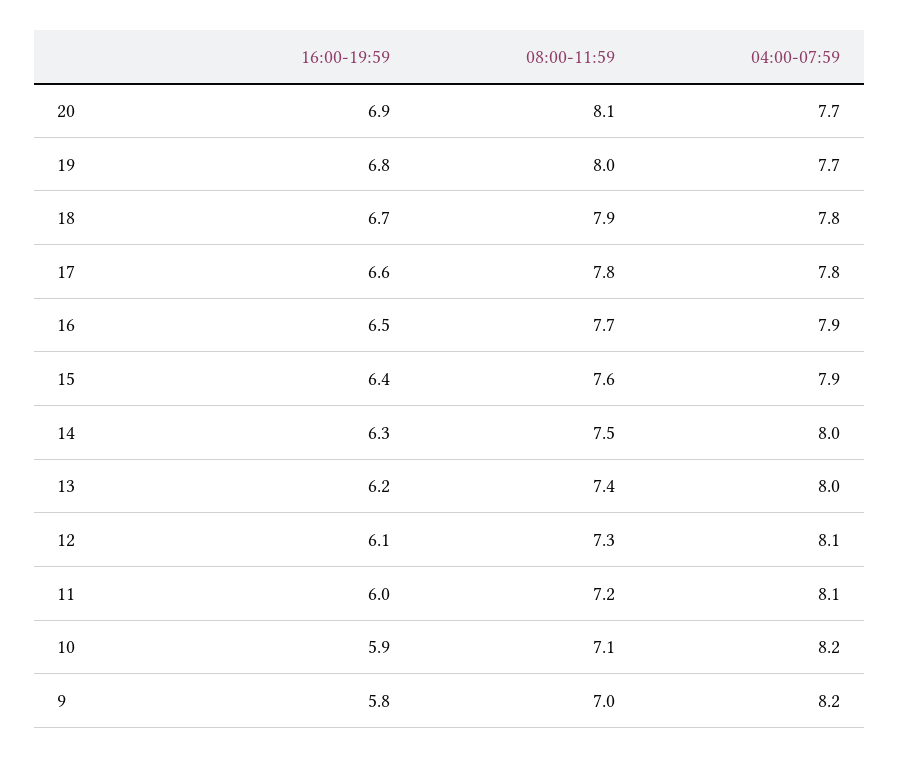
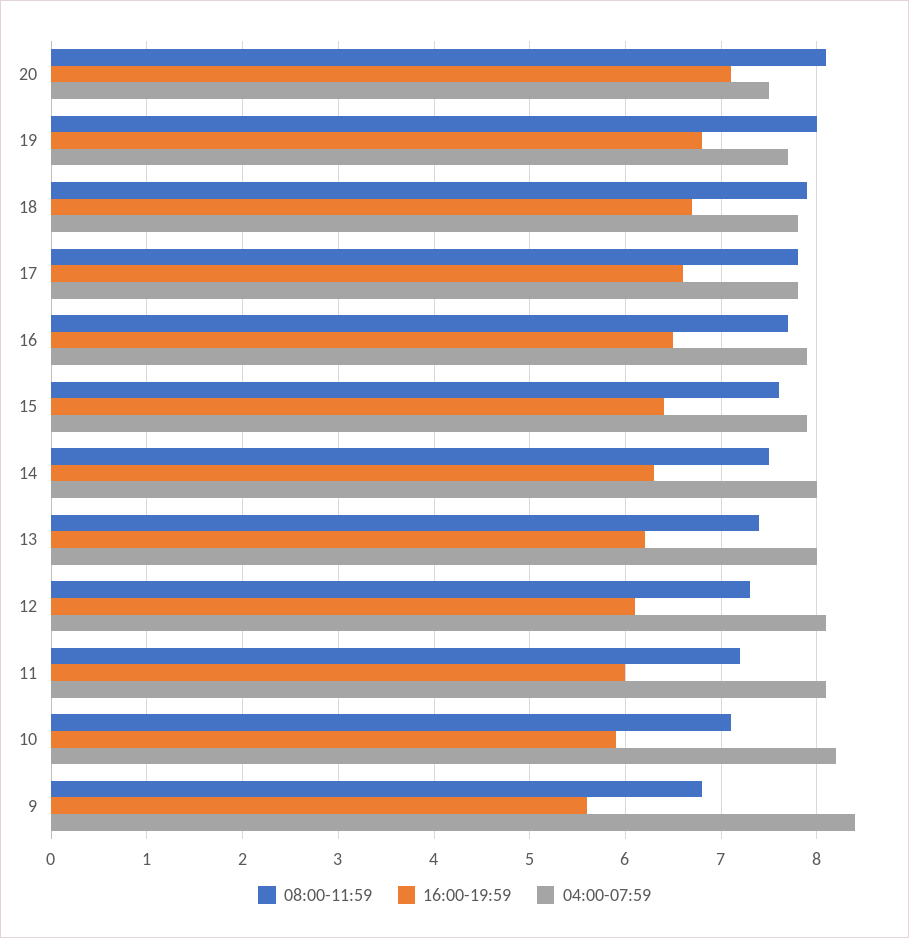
16:00-19:59, 20: 6.9 -> 7.1
04:00-07:59, 20: 7.7 -> 7.5
16:00-19:59, 9: 5.8 -> 5.6
08:00-11:59, 9: 7 -> 6.8
04:00-07:59, 9: 8.2 -> 8.4

